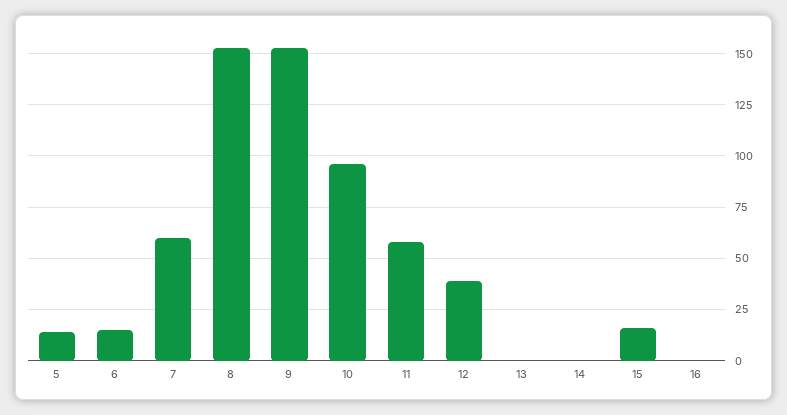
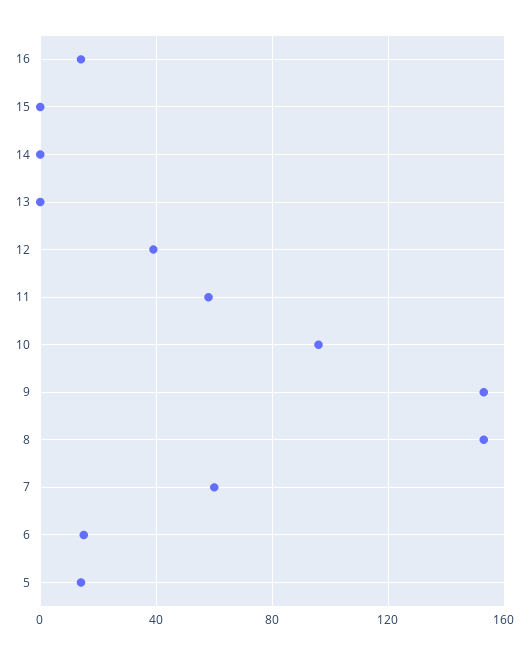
15: 15 -> 0
16: 0 -> 15

